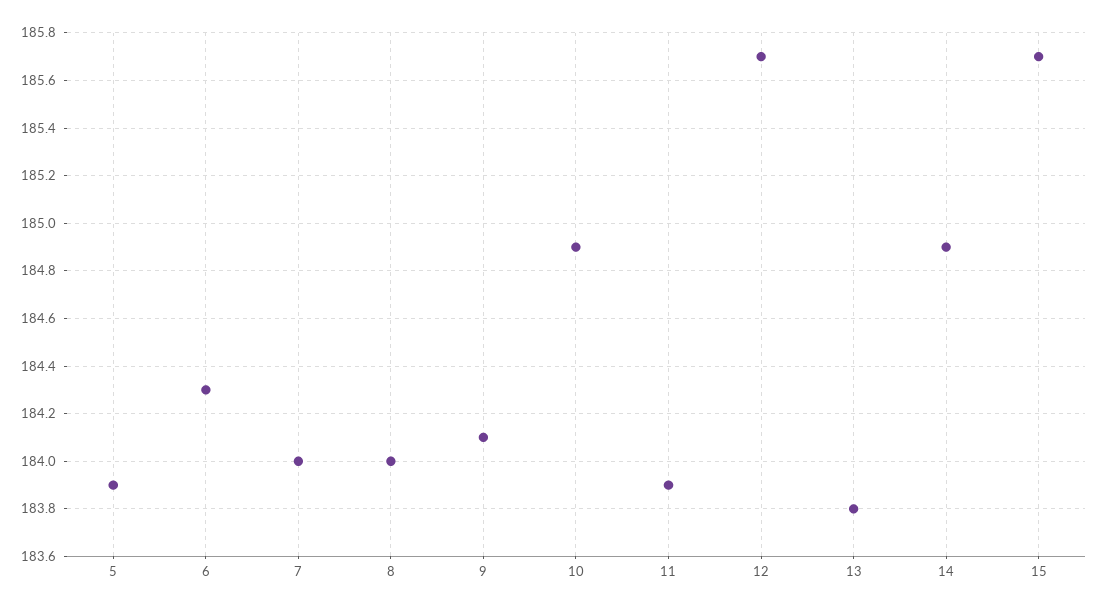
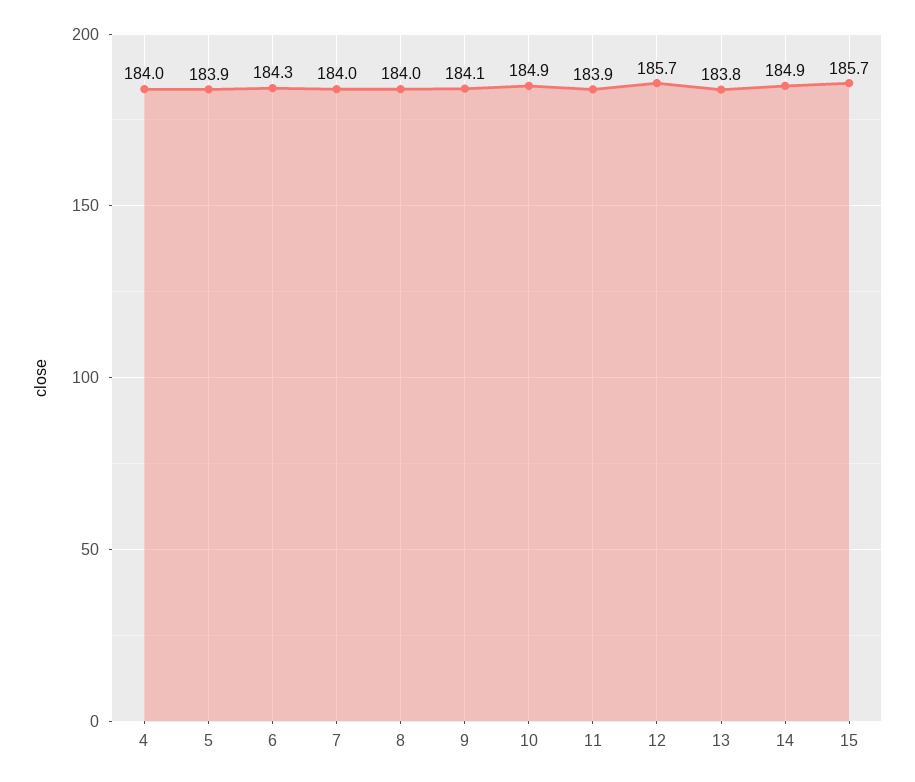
4: none -> 184

